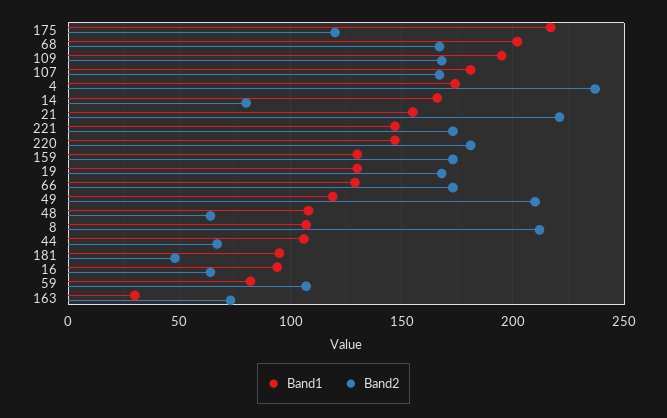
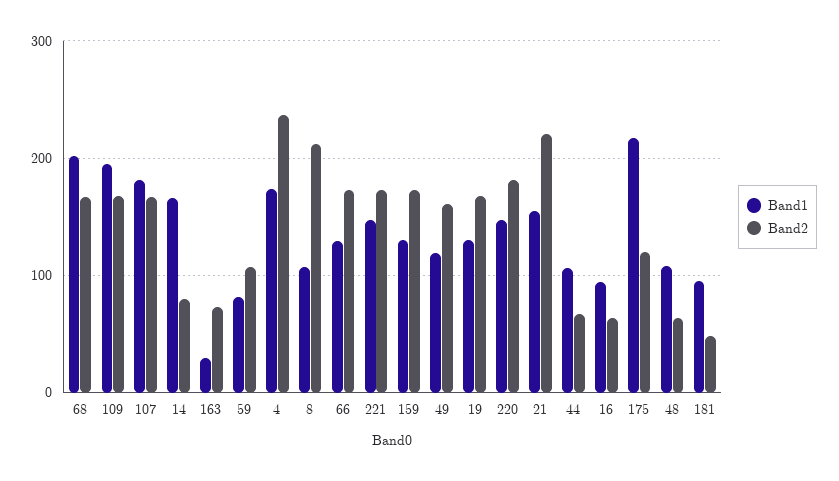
Band2, 49: 210 -> 160

